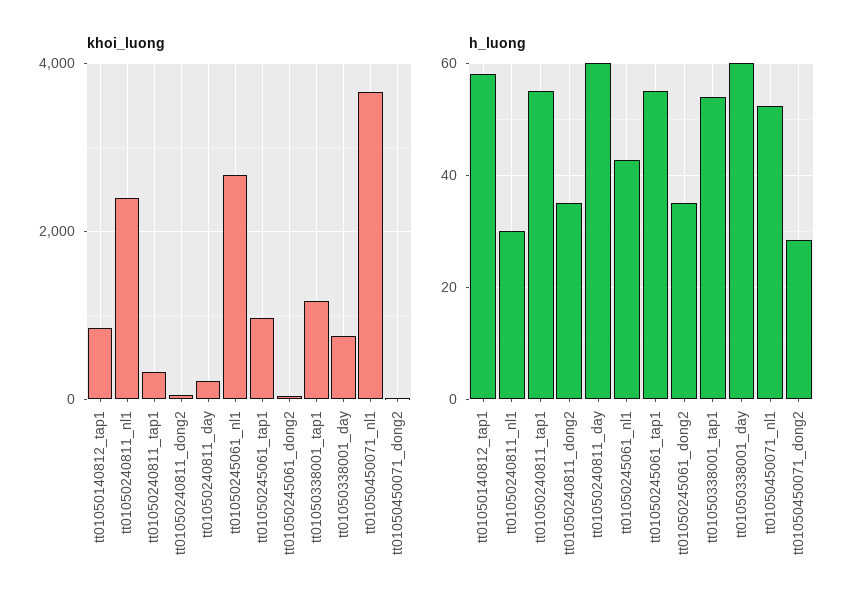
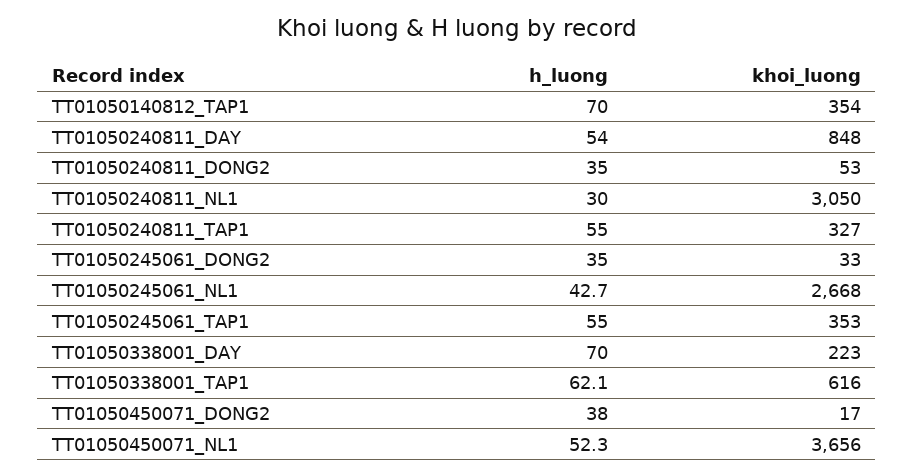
khoi_luong, tt01050140812_tap1: 800 -> 354
khoi_luong, tt01050240811_nl1: 2400 -> 3050
khoi_luong, tt01050240811_day: 200 -> 848
khoi_luong, tt01050245061_tap1: 1000 -> 353
khoi_luong, tt01050338001_tap1: 1200 -> 616
khoi_luong, tt01050338001_day: 800 -> 223
h_luong, tt01050140812_tap1: 58 -> 70
h_luong, tt01050240811_day: 60 -> 54
h_luong, tt01050338001_tap1: 54 -> 62.1
h_luong, tt01050338001_day: 60 -> 70
h_luong, tt01050450071_dong2: 28 -> 38

